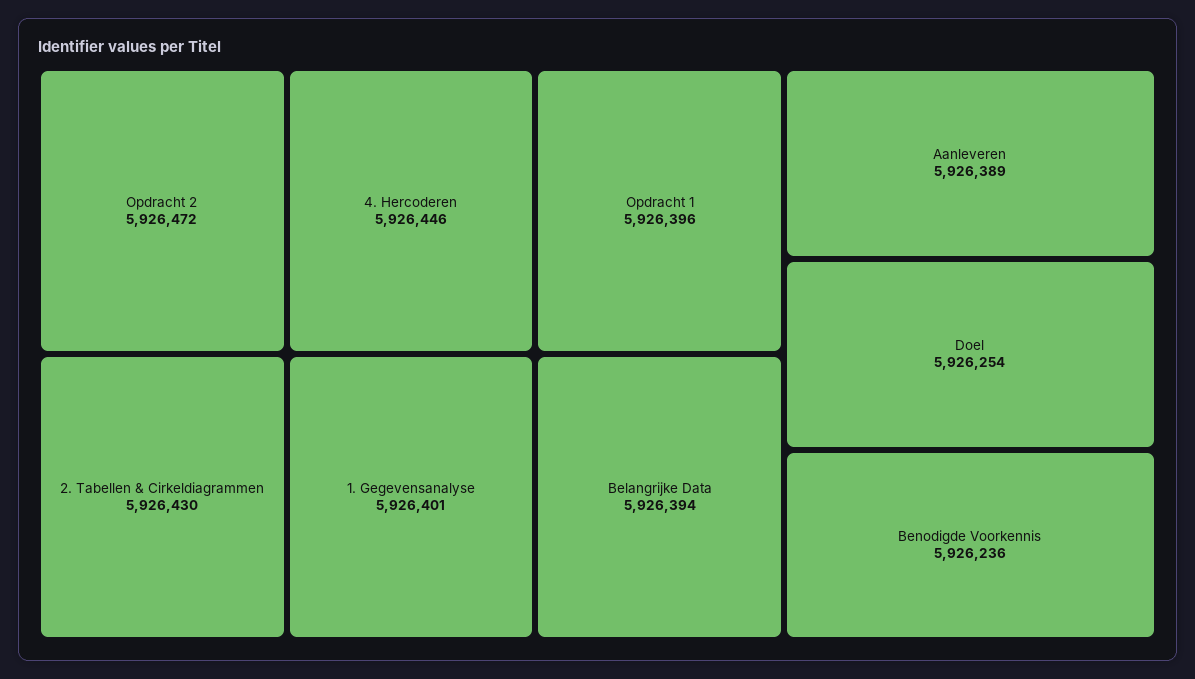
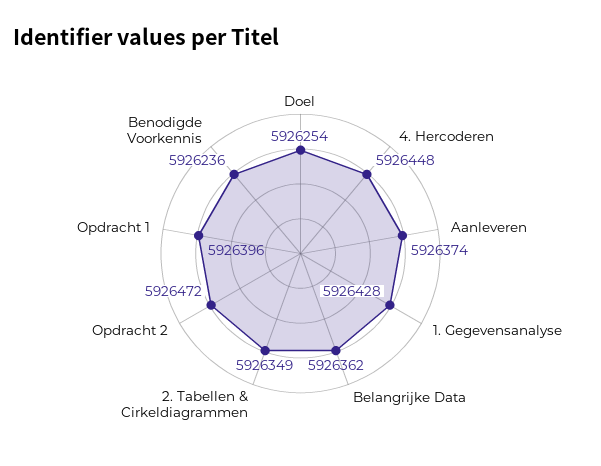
4. Hercoderen: 5926446 -> 5926448
2. Tabellen & Cirkeldiagrammen: 5926430 -> 5926349
1. Gegevensanalyse: 5926401 -> 5926428
Belangrijke Data: 5926394 -> 5926362
Aanleveren: 5926389 -> 5926374

